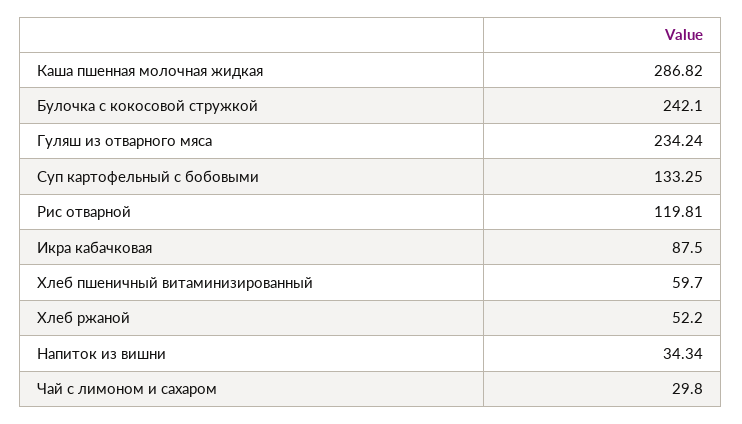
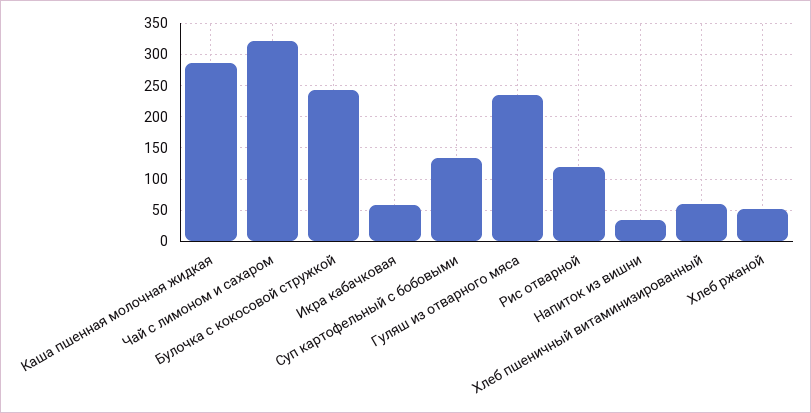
Икра кабачковая: 87.5 -> 60
Чай с лимоном и сахаром: 29.8 -> 320

